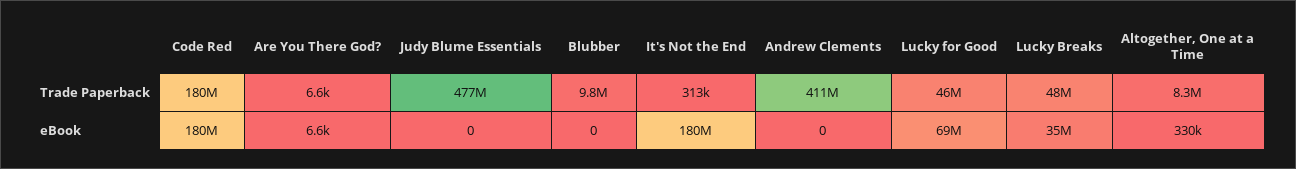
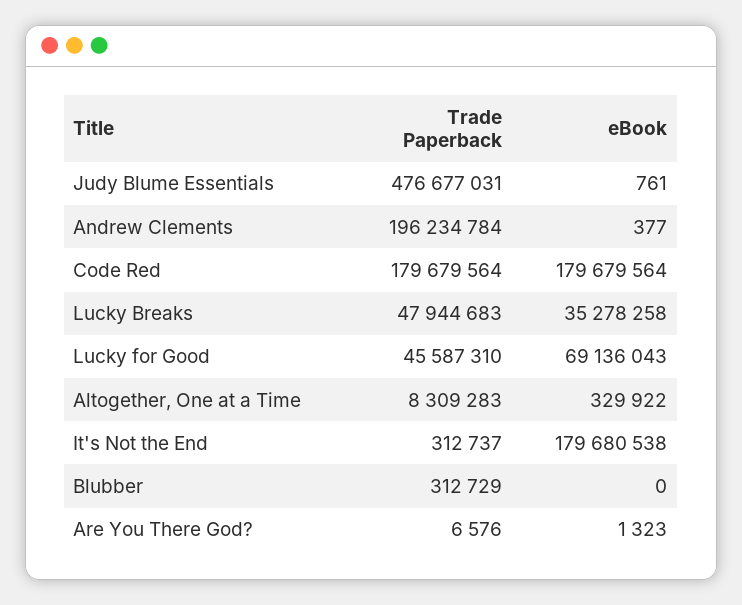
Blubber, Trade Paperback: 9800000 -> 312729
Andrew Clements, Trade Paperback: 411000000 -> 196234784
Are You There God?, eBook: 6600 -> 1323
Judy Blume Essentials, eBook: 0 -> 761
Andrew Clements, eBook: 0 -> 377

